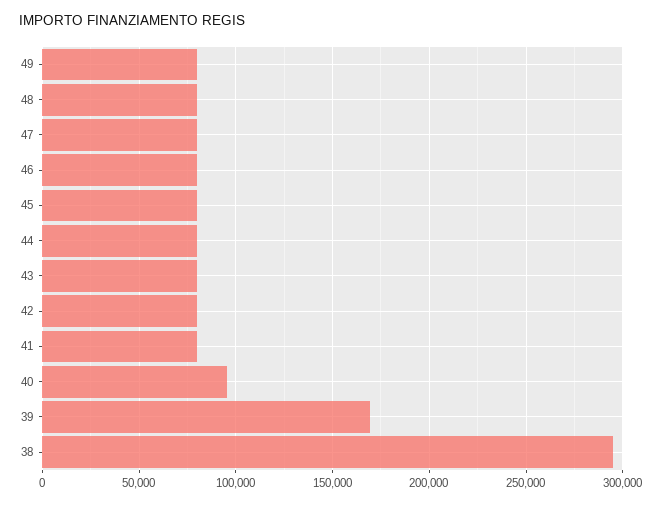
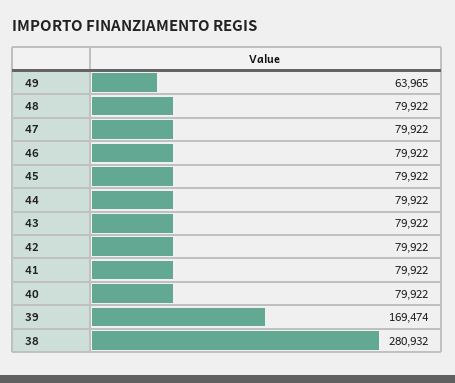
49: 80000 -> 63965
40: 95000 -> 79922
38: 295000 -> 280932

